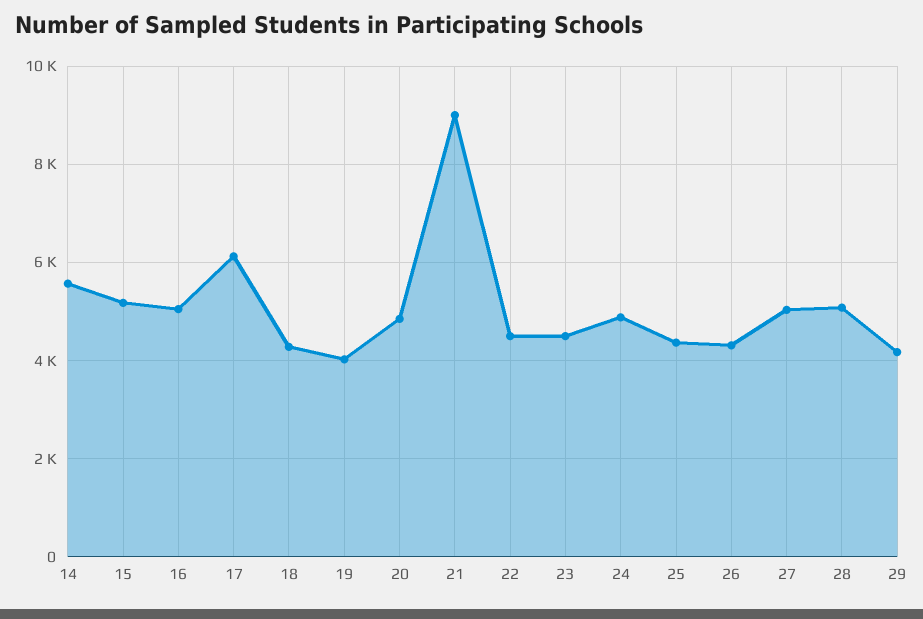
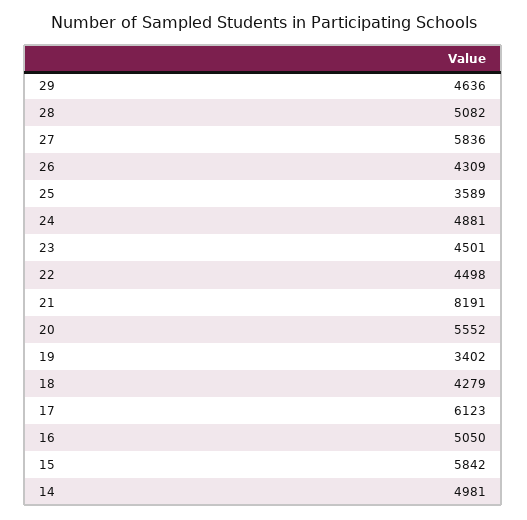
14: 5600 -> 4981
15: 5200 -> 5842
19: 4000 -> 3402
20: 4800 -> 5552
21: 9000 -> 8191
25: 4400 -> 3589
27: 5000 -> 5836
29: 4200 -> 4636

